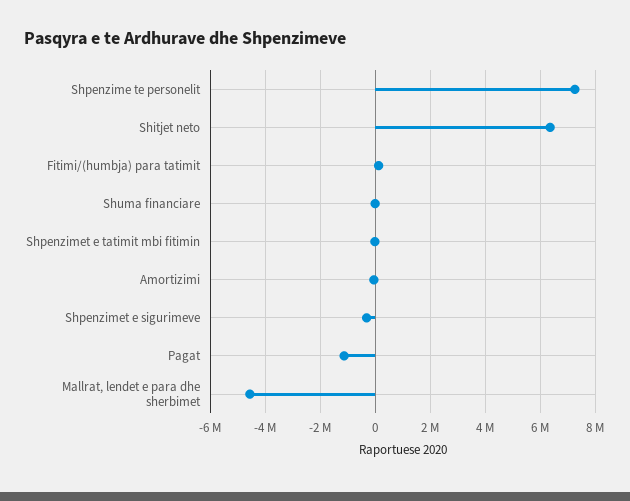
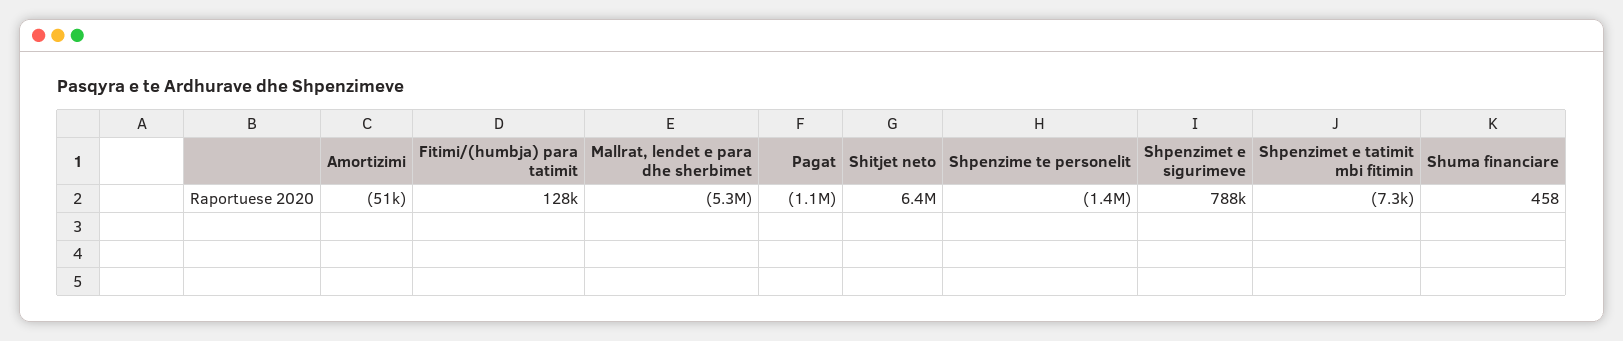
Shpenzime te personelit: 7250000 -> -1400000
Shpenzimet e sigurimeve: -250000 -> 788000
Mallrat, lendet e para dhe sherbimet: -4500000 -> -5300000

